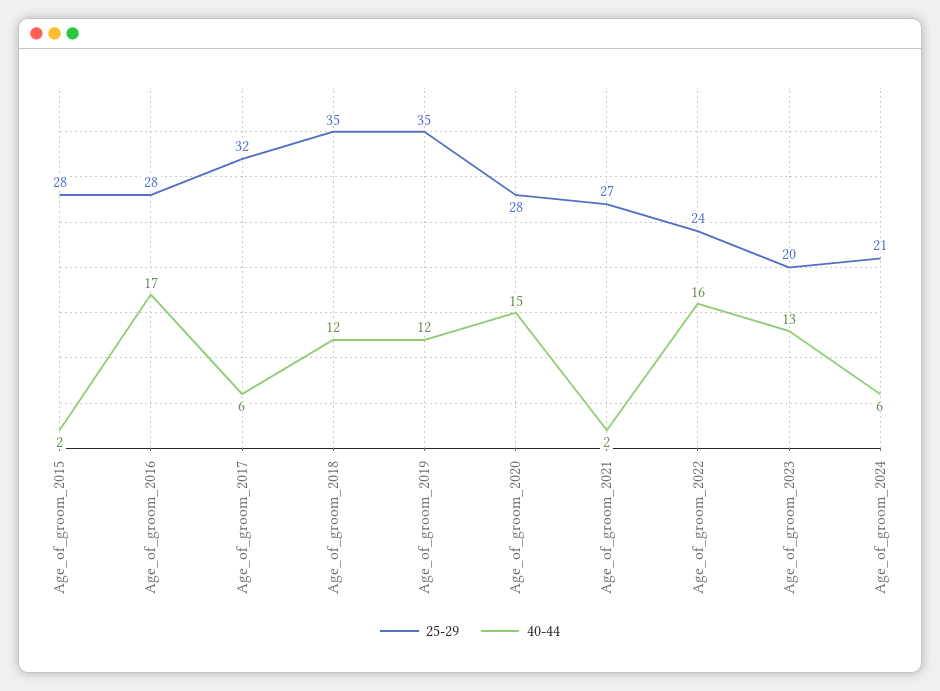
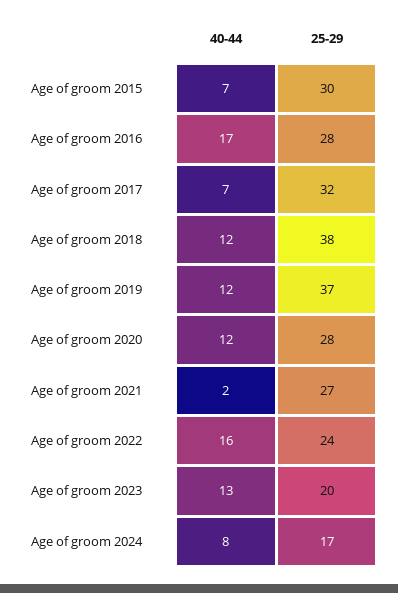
25-29, Age_of_groom_2015: 28 -> 30
40-44, Age_of_groom_2015: 2 -> 7
40-44, Age_of_groom_2017: 6 -> 7
25-29, Age_of_groom_2018: 35 -> 38
25-29, Age_of_groom_2019: 35 -> 37
40-44, Age_of_groom_2020: 15 -> 12
25-29, Age_of_groom_2024: 21 -> 17
40-44, Age_of_groom_2024: 6 -> 8

